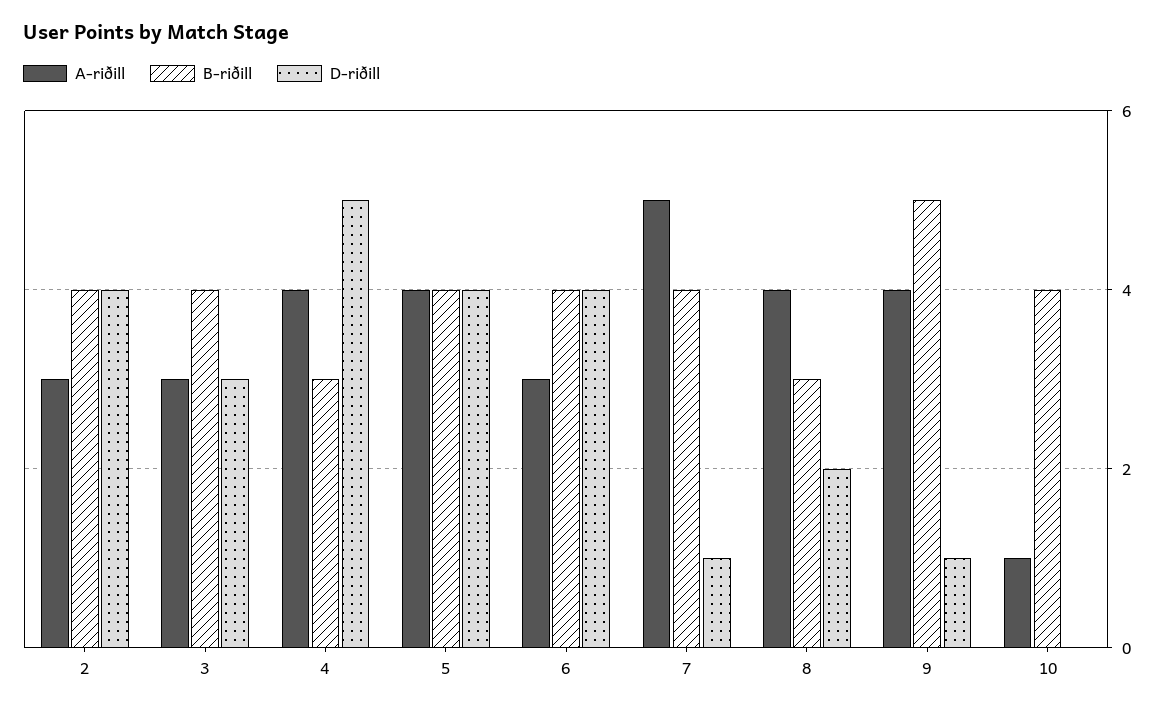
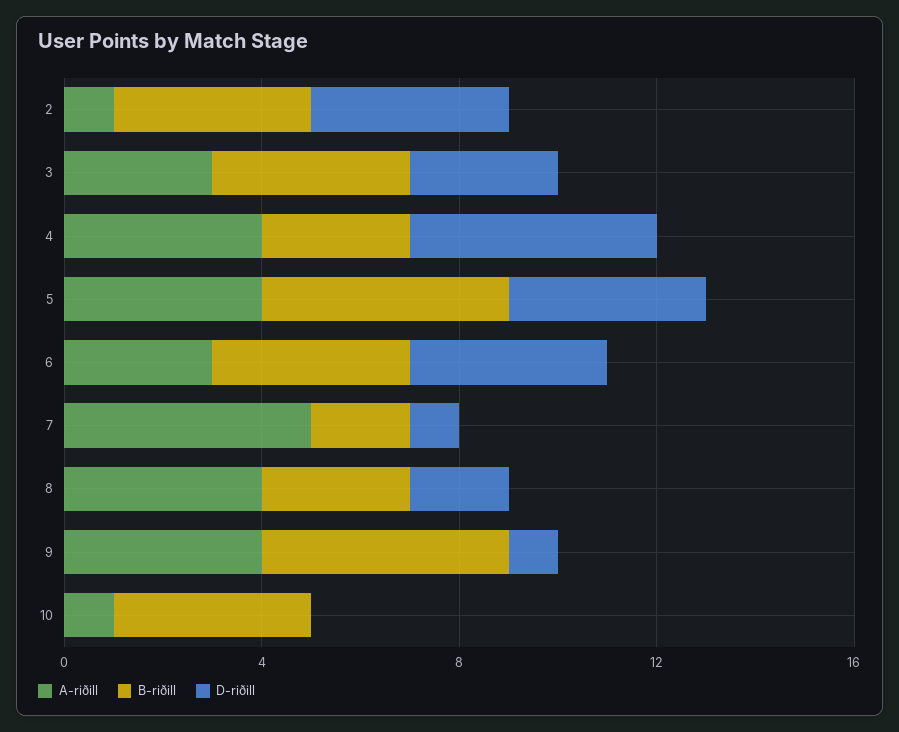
A-riðill, 2: 3 -> 1
B-riðill, 5: 4 -> 5
B-riðill, 7: 4 -> 2

